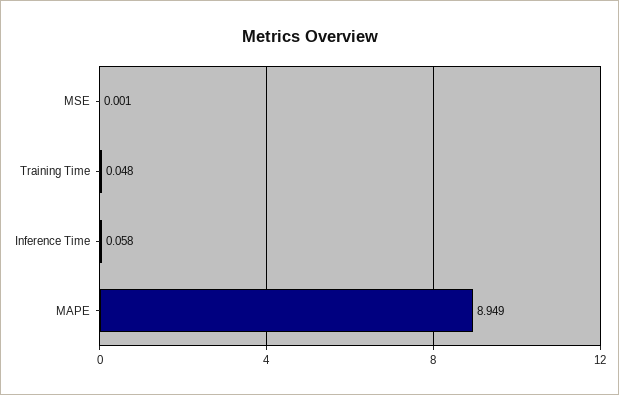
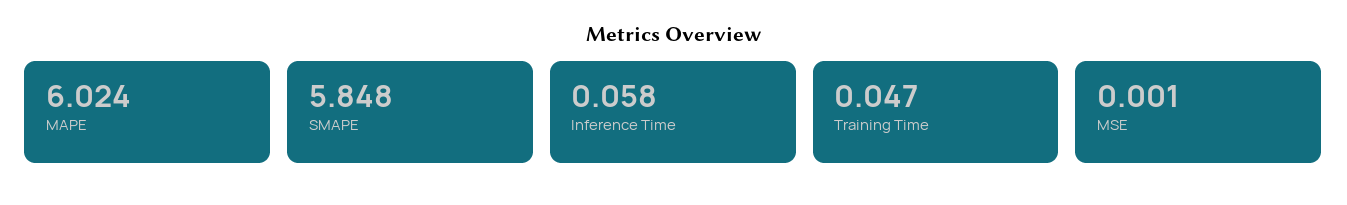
Training Time: 0.048 -> 0.047
MAPE: 8.949 -> 6.024
SMAPE: none -> 5.848

